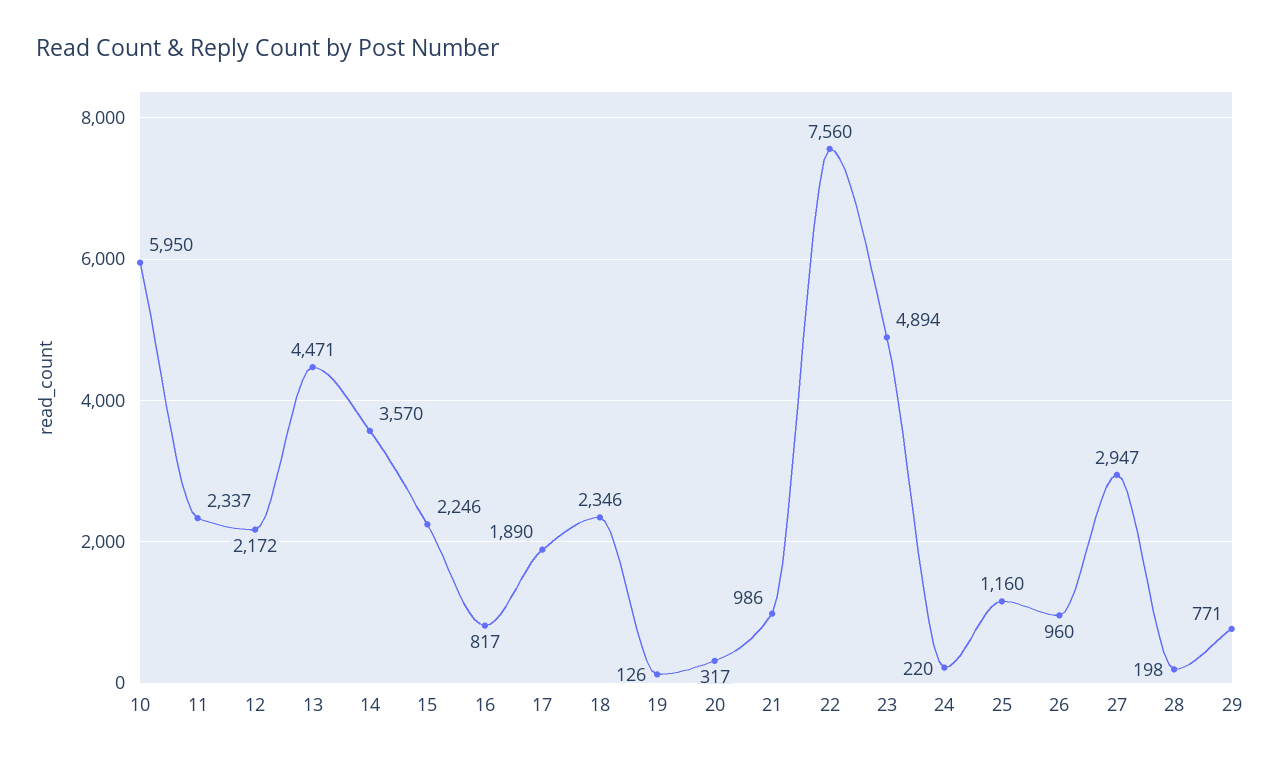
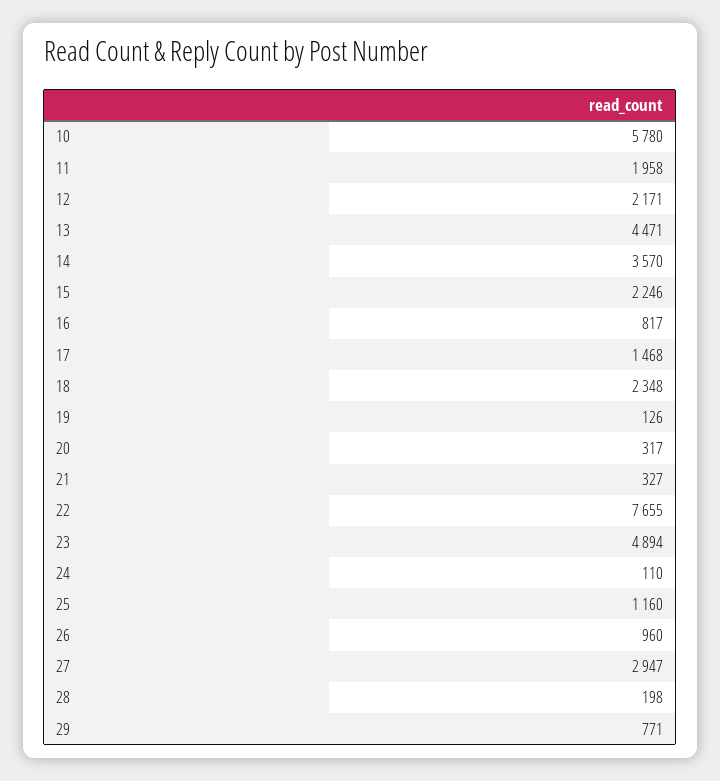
10: 5950 -> 5780
11: 2337 -> 1958
12: 2172 -> 2171
17: 1890 -> 1468
18: 2346 -> 2348
21: 986 -> 327
22: 7560 -> 7655
24: 220 -> 110

